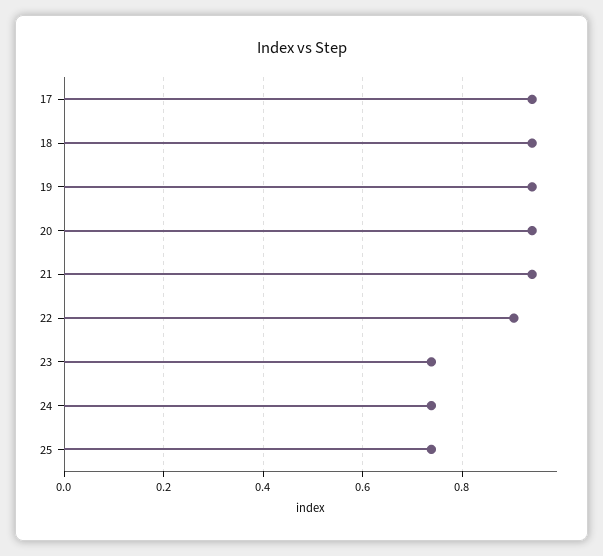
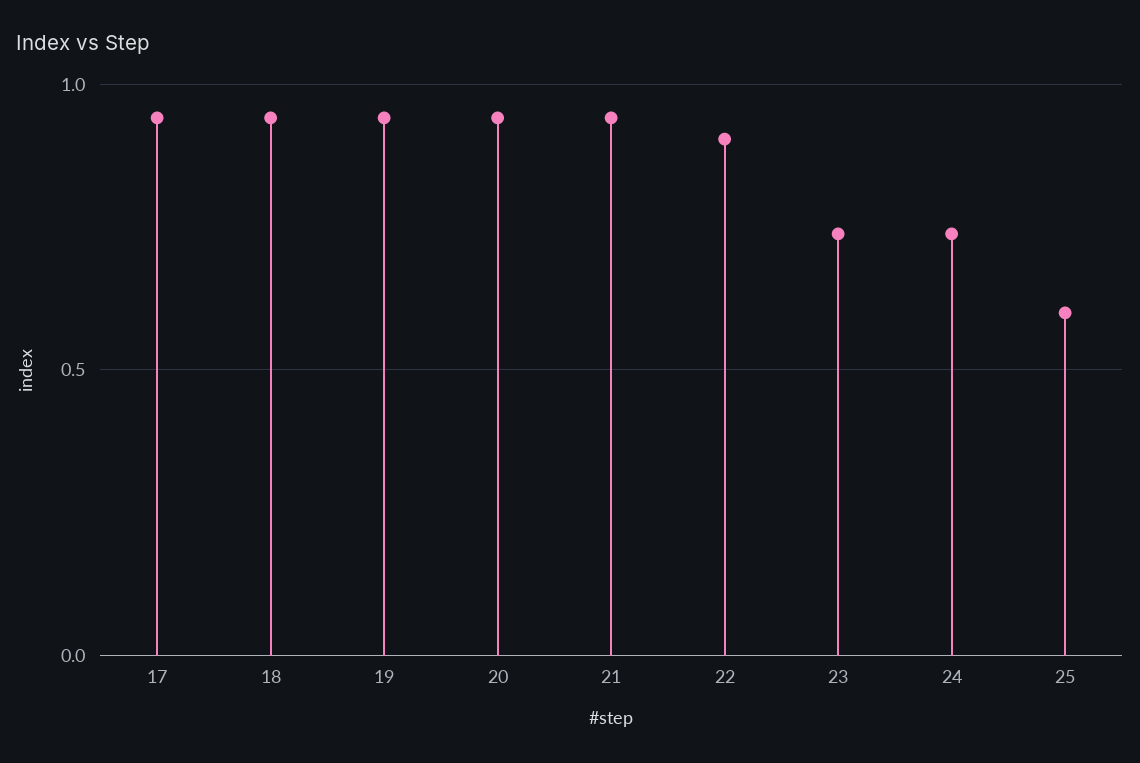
25: 0.74 -> 0.6

